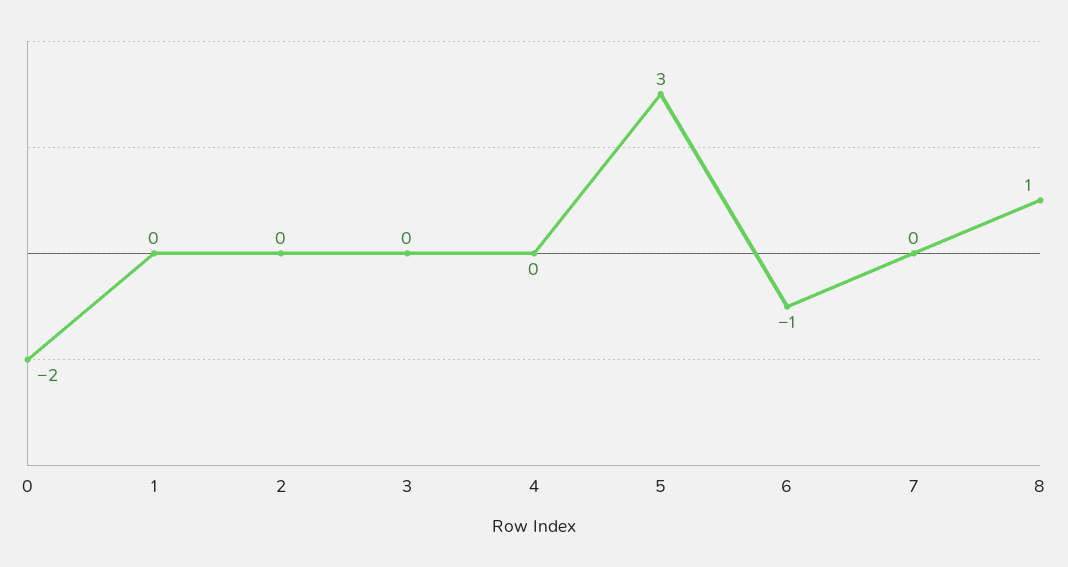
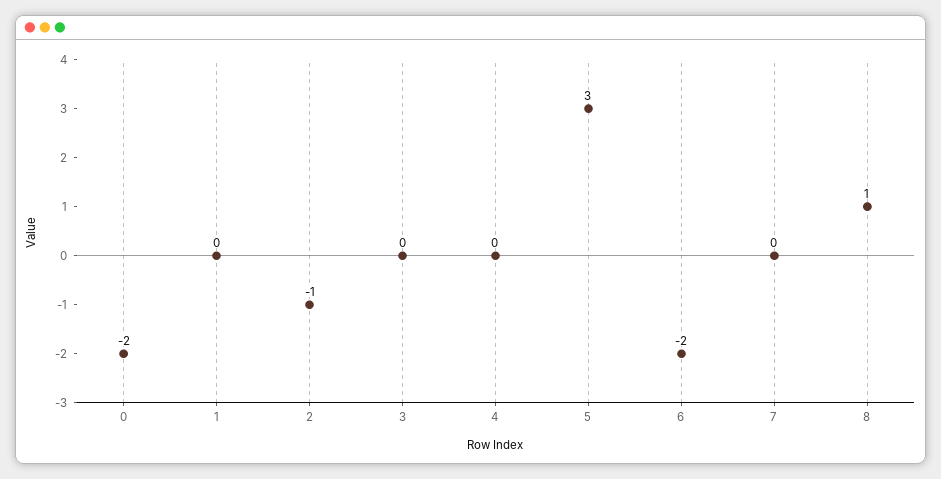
2: 0 -> -1
6: -1 -> -2

